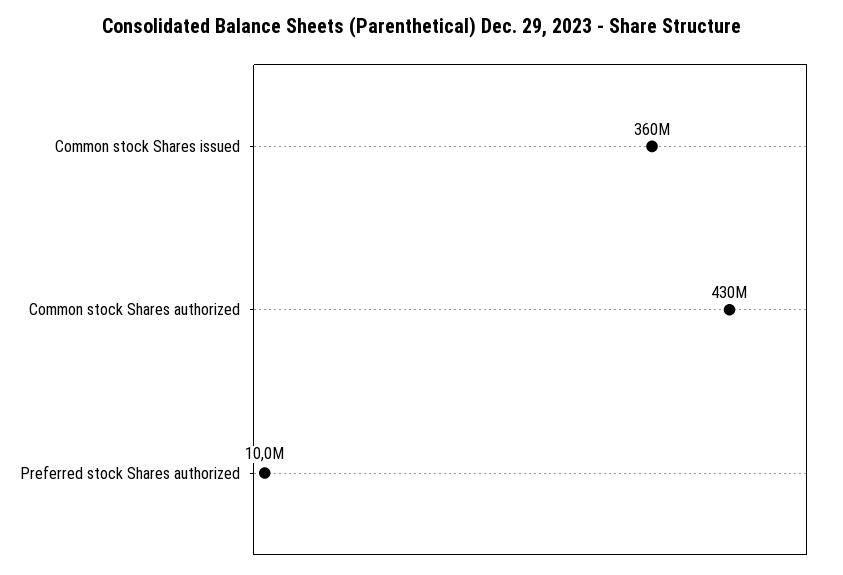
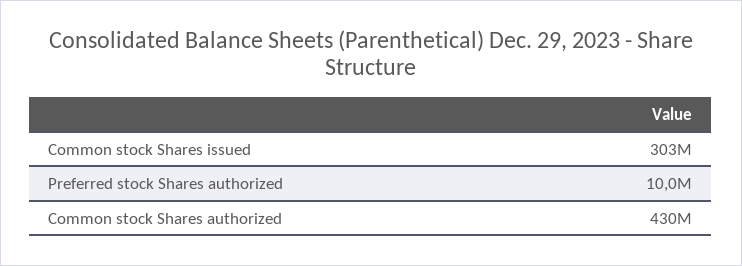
Common stock Shares issued: 360000000 -> 303000000

